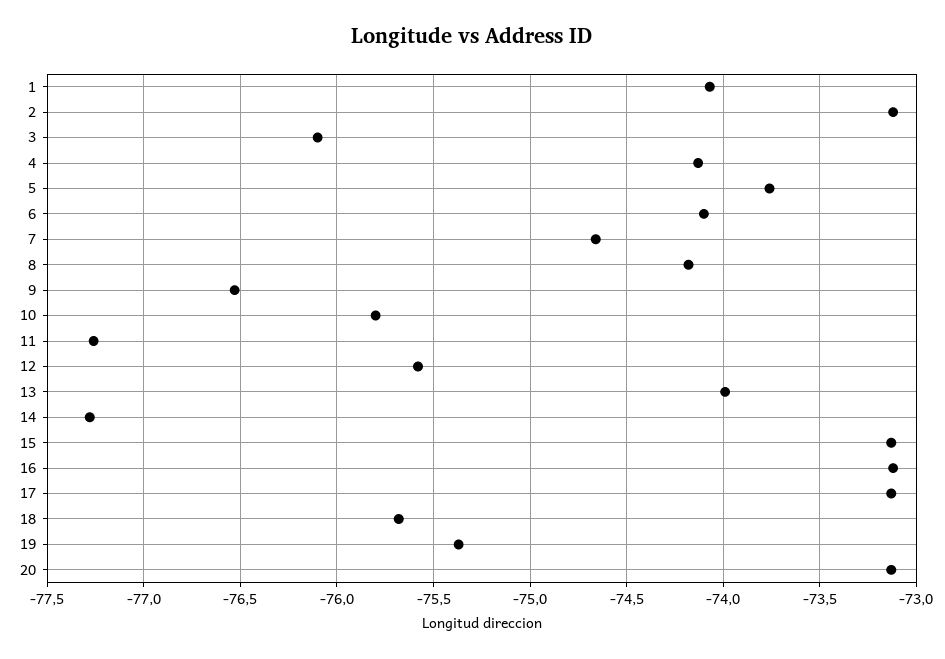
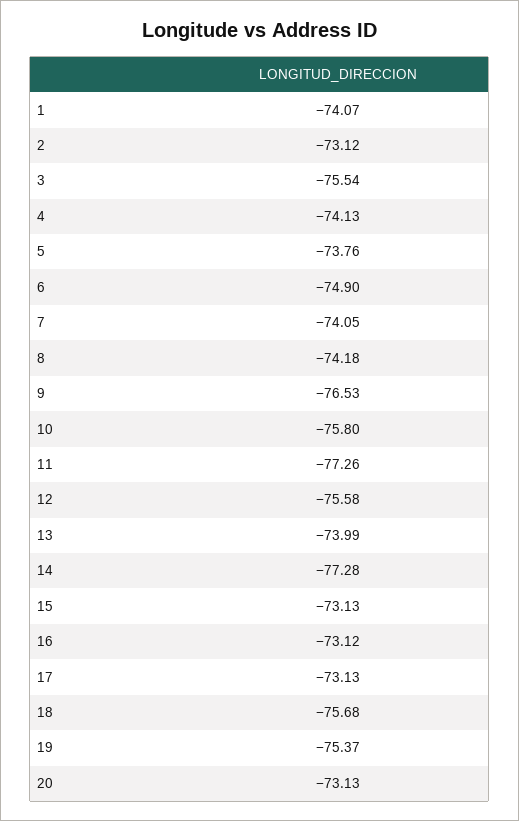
3: -76.1 -> -75.54
6: -74.1 -> -74.9
7: -74.65 -> -74.05

